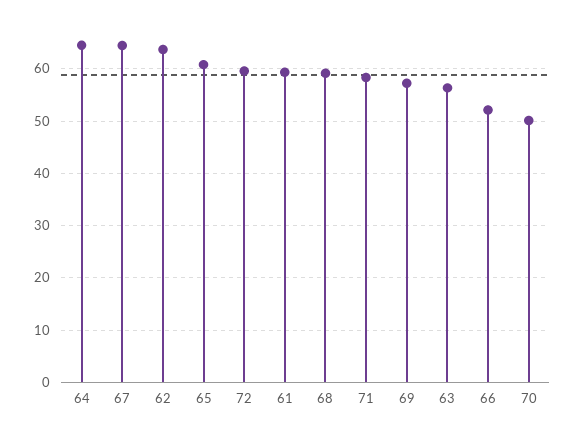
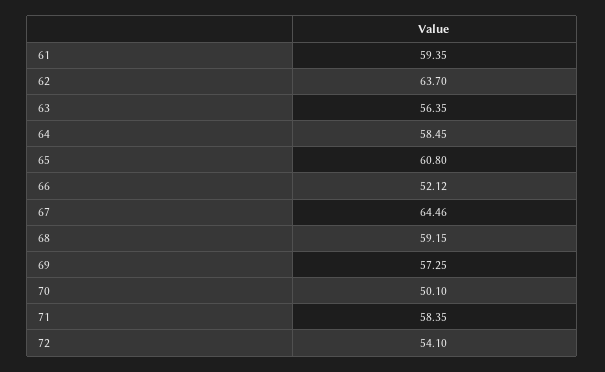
64: 64 -> 58.45
72: 60 -> 54.1

